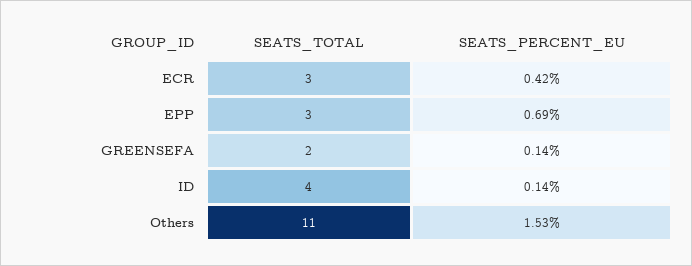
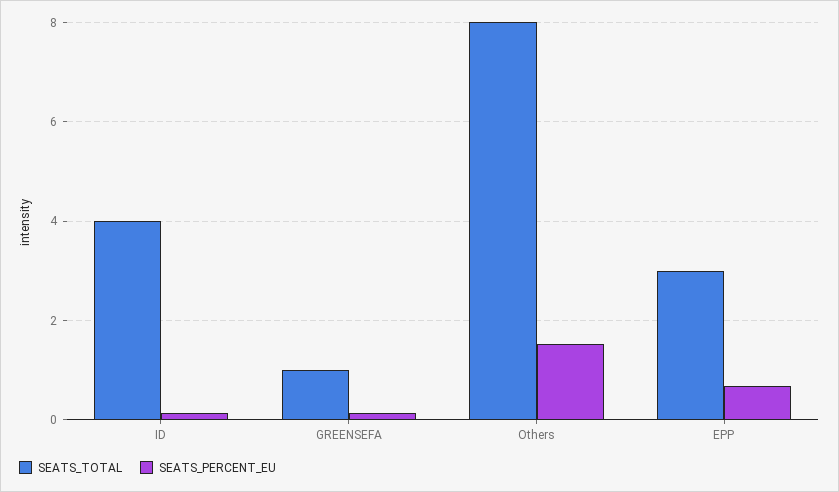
SEATS_TOTAL, ECR: 3 -> none
SEATS_PERCENT_EU, ECR: 0.42 -> none
SEATS_TOTAL, GREENSEFA: 2 -> 1
SEATS_TOTAL, Others: 11 -> 8

